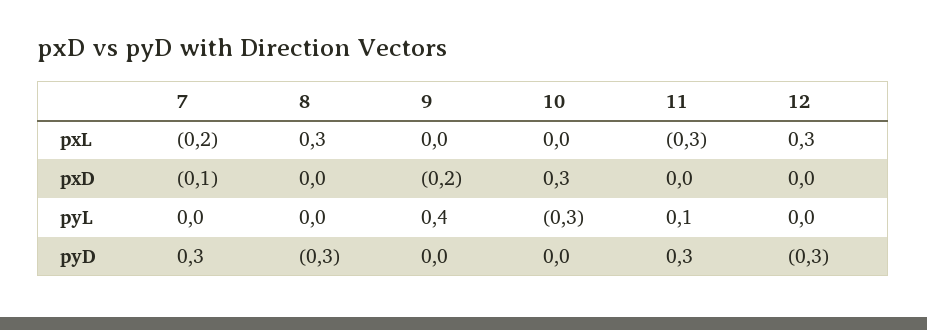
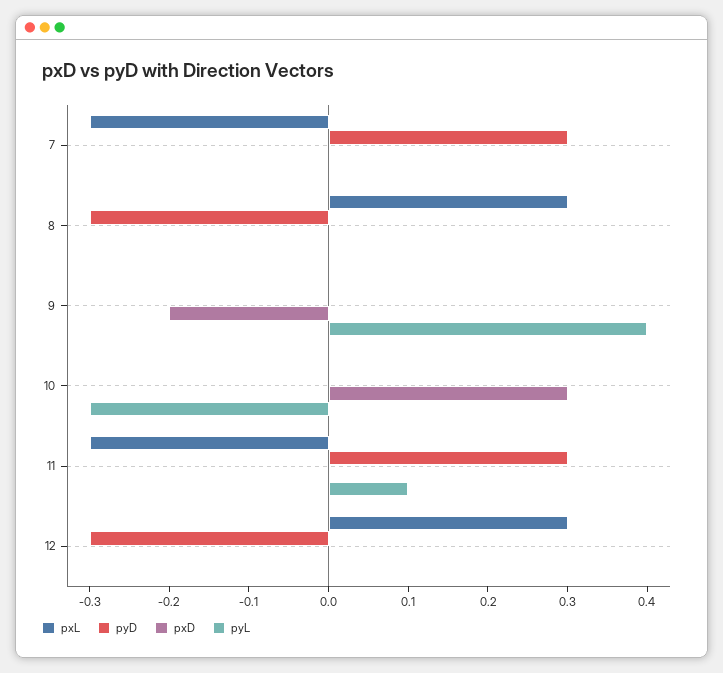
pxL, 7: -0.2 -> -0.3
pxD, 7: -0.1 -> 0

